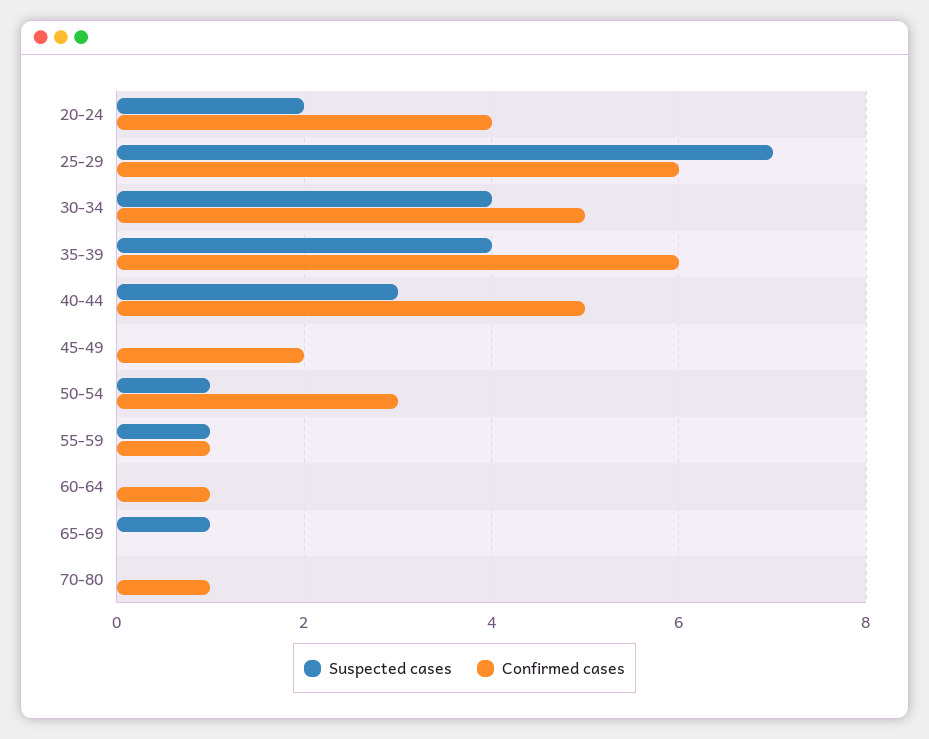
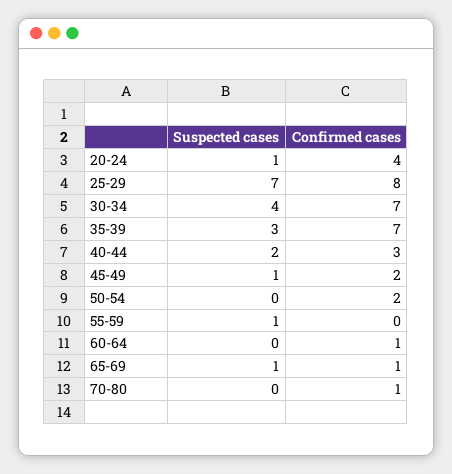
Suspected cases, 20-24: 2 -> 1
Confirmed cases, 25-29: 6 -> 8
Confirmed cases, 30-34: 5 -> 7
Suspected cases, 35-39: 4 -> 3
Confirmed cases, 35-39: 6 -> 7
Suspected cases, 40-44: 3 -> 2
Confirmed cases, 40-44: 5 -> 3
Suspected cases, 45-49: 0 -> 1
Suspected cases, 50-54: 1 -> 0
Confirmed cases, 50-54: 3 -> 2
Confirmed cases, 55-59: 1 -> 0
Confirmed cases, 65-69: 0 -> 1

